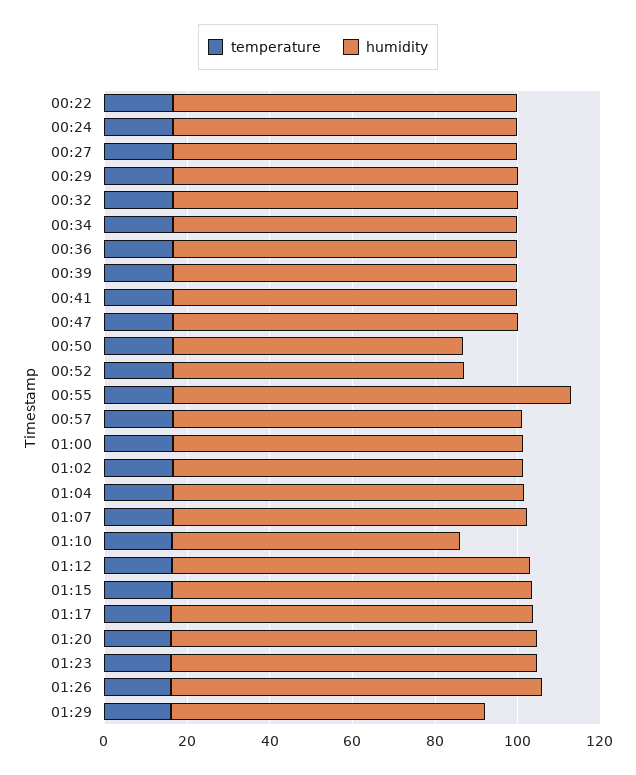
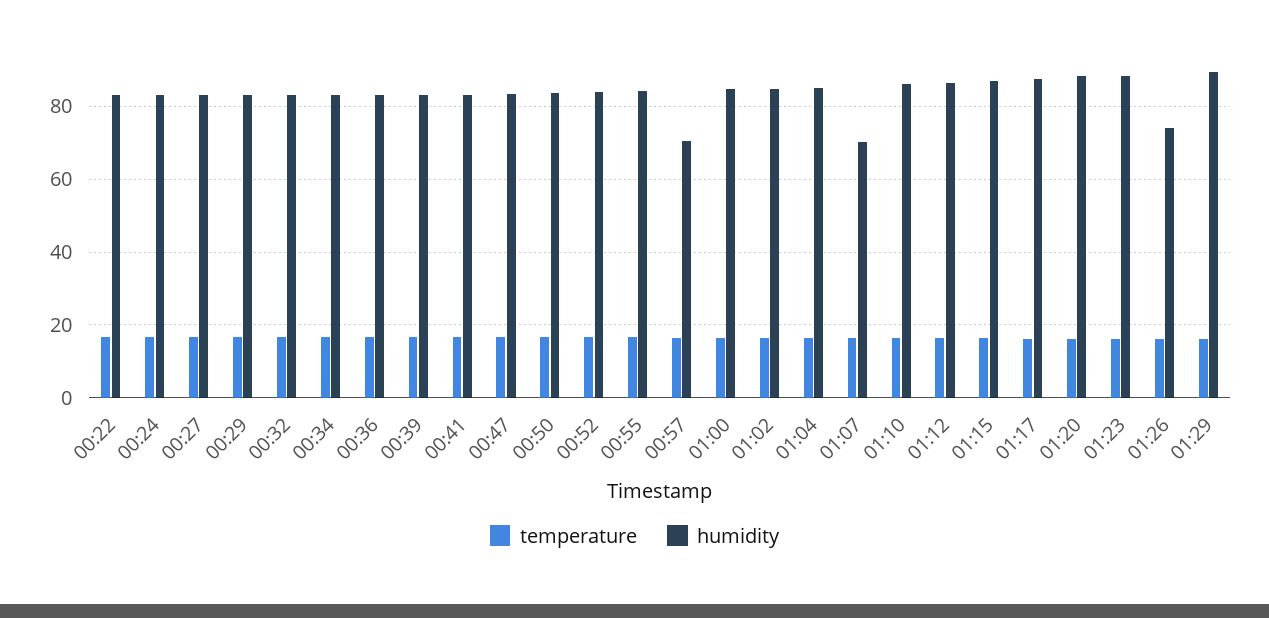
humidity, 00:50: 70 -> 84
humidity, 00:52: 70 -> 84
humidity, 00:55: 95 -> 84
humidity, 00:57: 85 -> 70
humidity, 01:07: 85 -> 70
humidity, 01:10: 70 -> 86
humidity, 01:26: 90 -> 74
humidity, 01:29: 75 -> 90

